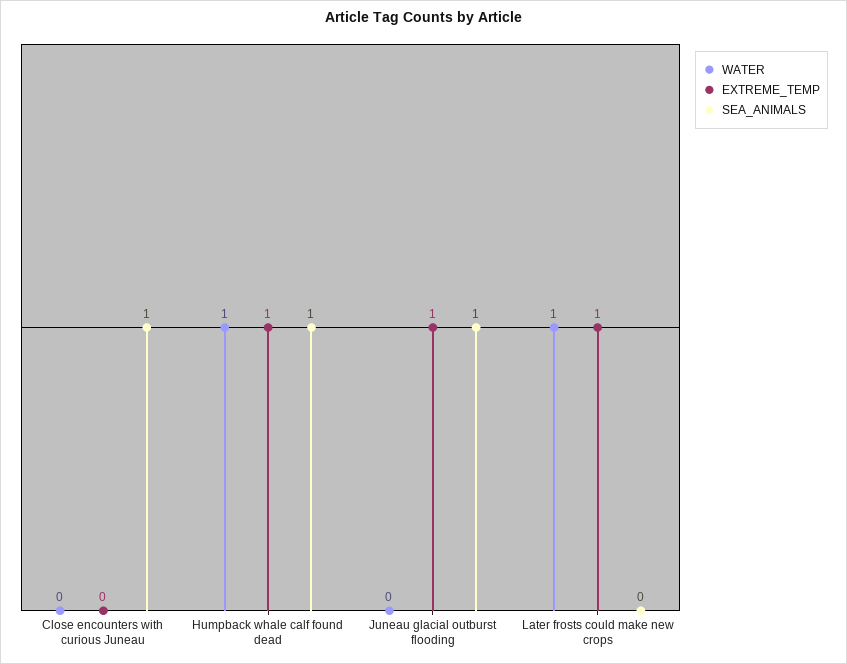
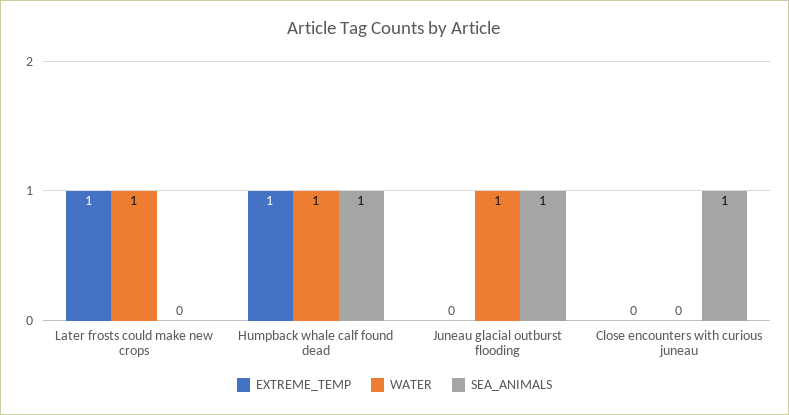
WATER, Juneau glacial outburst flooding: 0 -> 1
EXTREME_TEMP, Juneau glacial outburst flooding: 1 -> 0

